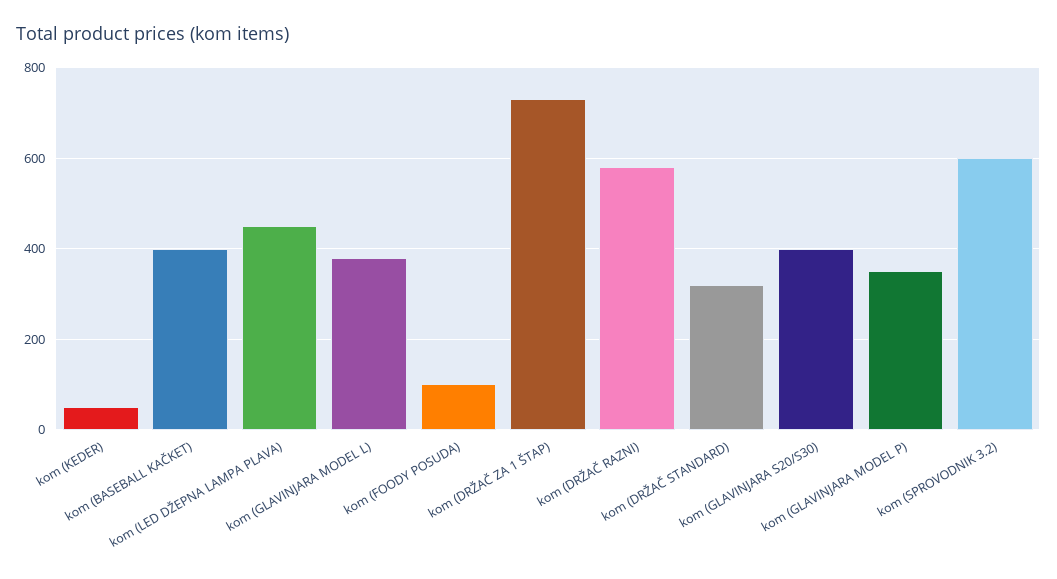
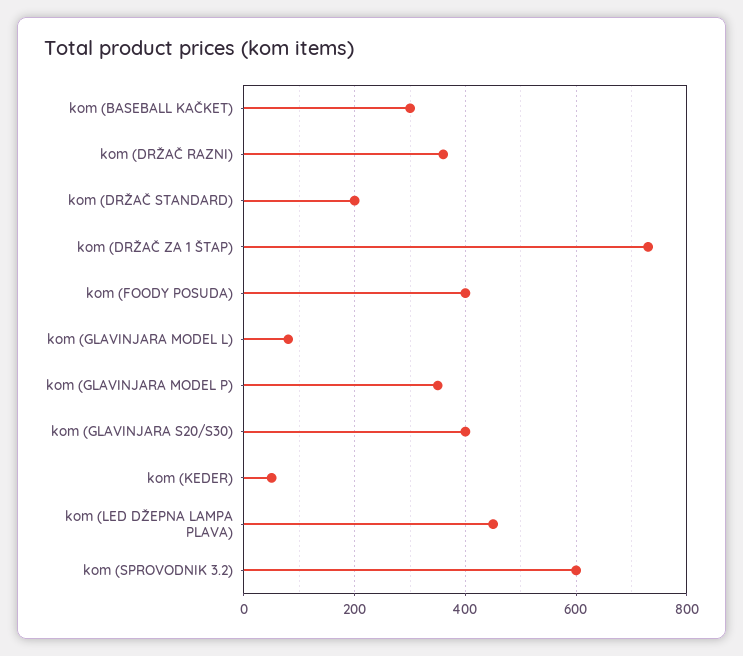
kom (BASEBALL KAČKET): 400 -> 300
kom (GLAVINJARA MODEL L): 380 -> 80
kom (FOODY POSUDA): 100 -> 400
kom (DRŽAČ RAZNI): 580 -> 360
kom (DRŽAČ STANDARD): 320 -> 200

